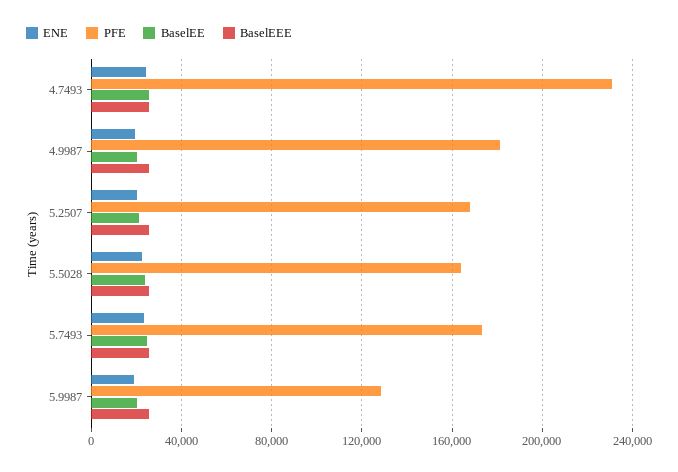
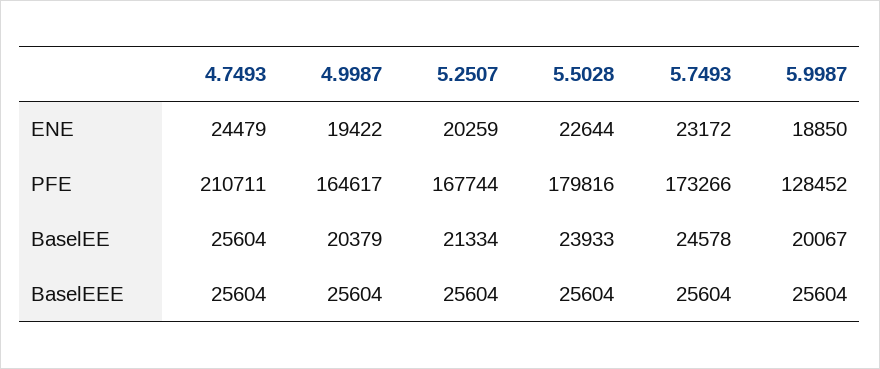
PFE, 4.7493: 230000 -> 210711
PFE, 4.9987: 180000 -> 164617
PFE, 5.5028: 165000 -> 179816

